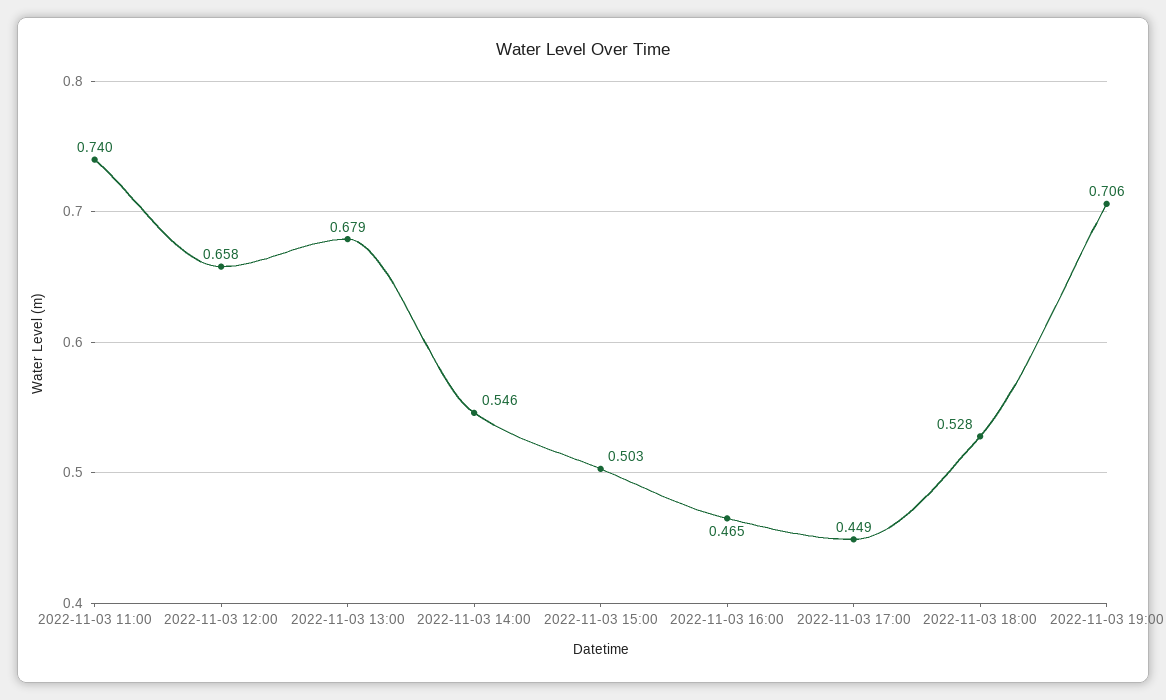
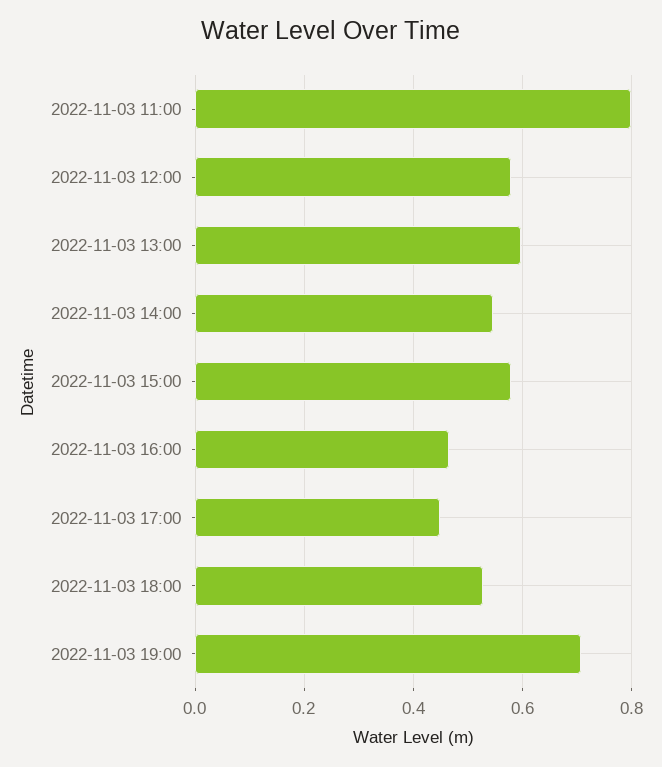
2022-11-03 11:00: 0.74 -> 0.8
2022-11-03 12:00: 0.658 -> 0.58
2022-11-03 13:00: 0.679 -> 0.6
2022-11-03 15:00: 0.503 -> 0.58

